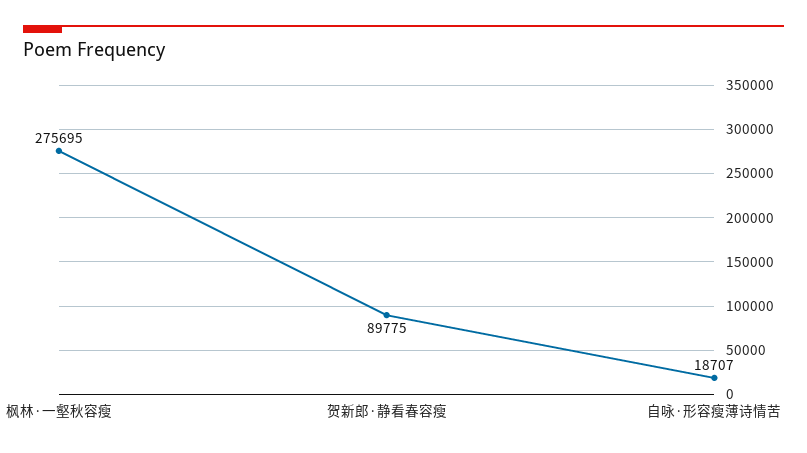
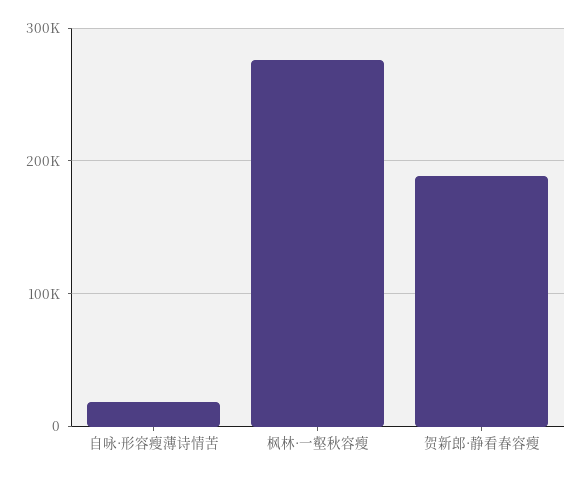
贺新郎·静看春容瘦: 89775 -> 190000

